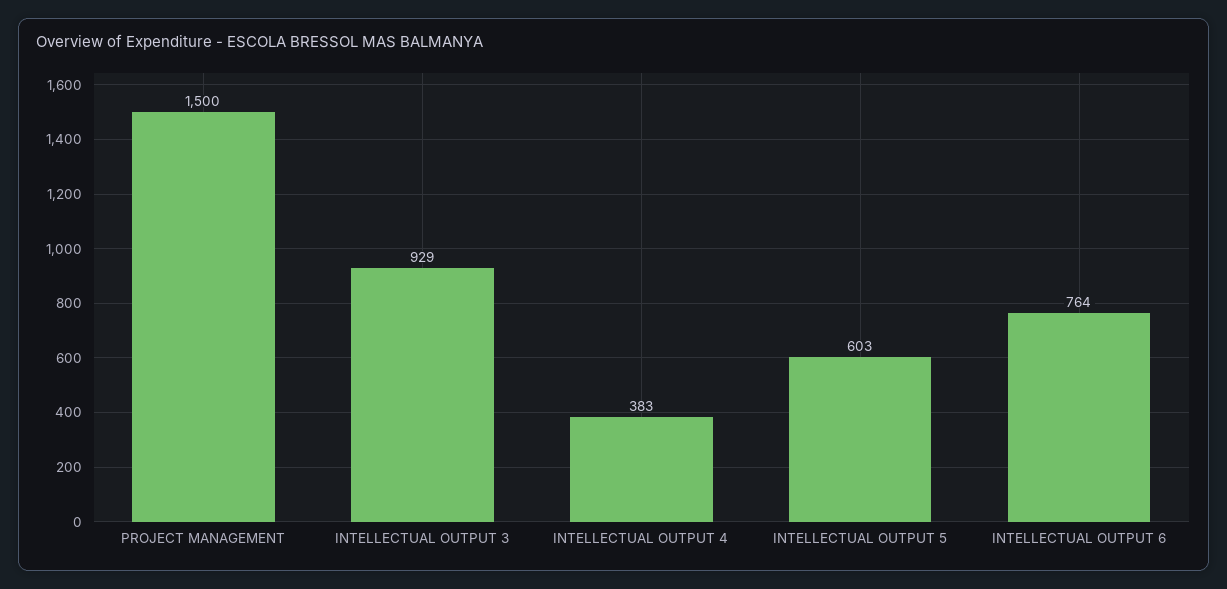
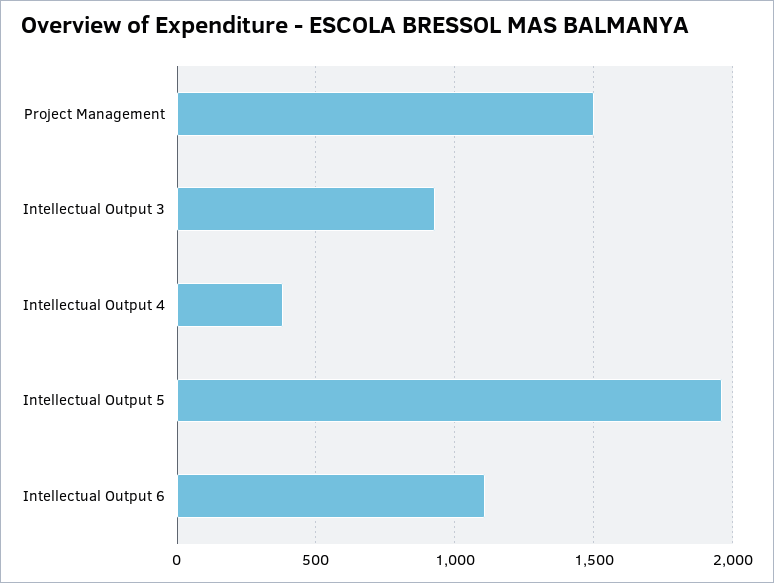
INTELLECTUAL OUTPUT 5: 603 -> 1950
INTELLECTUAL OUTPUT 6: 764 -> 1100

